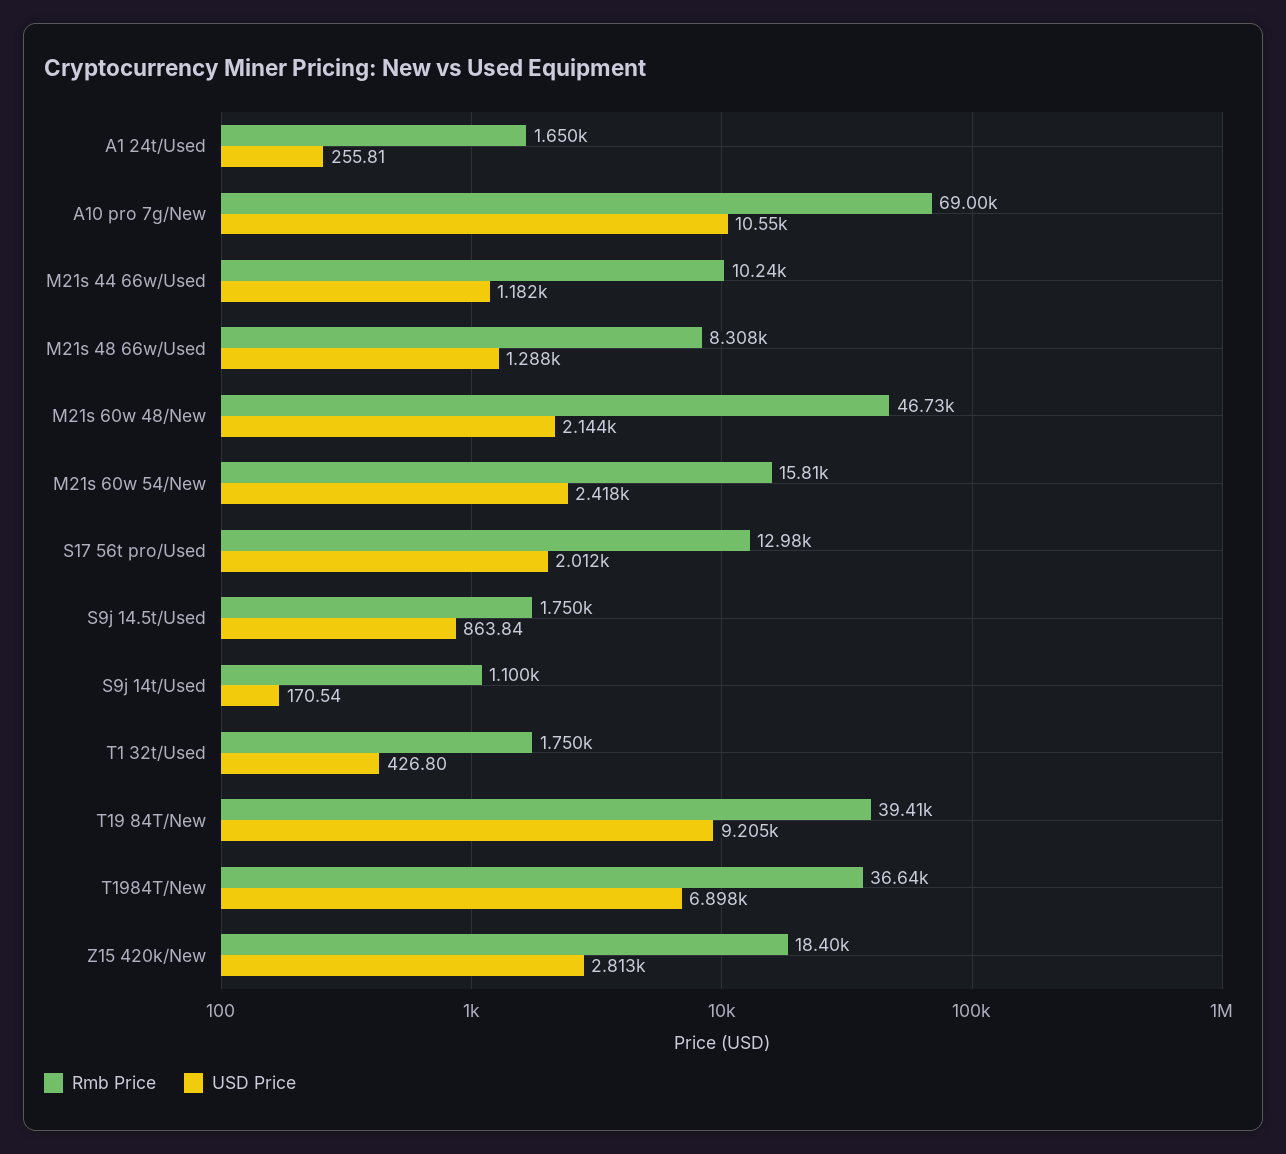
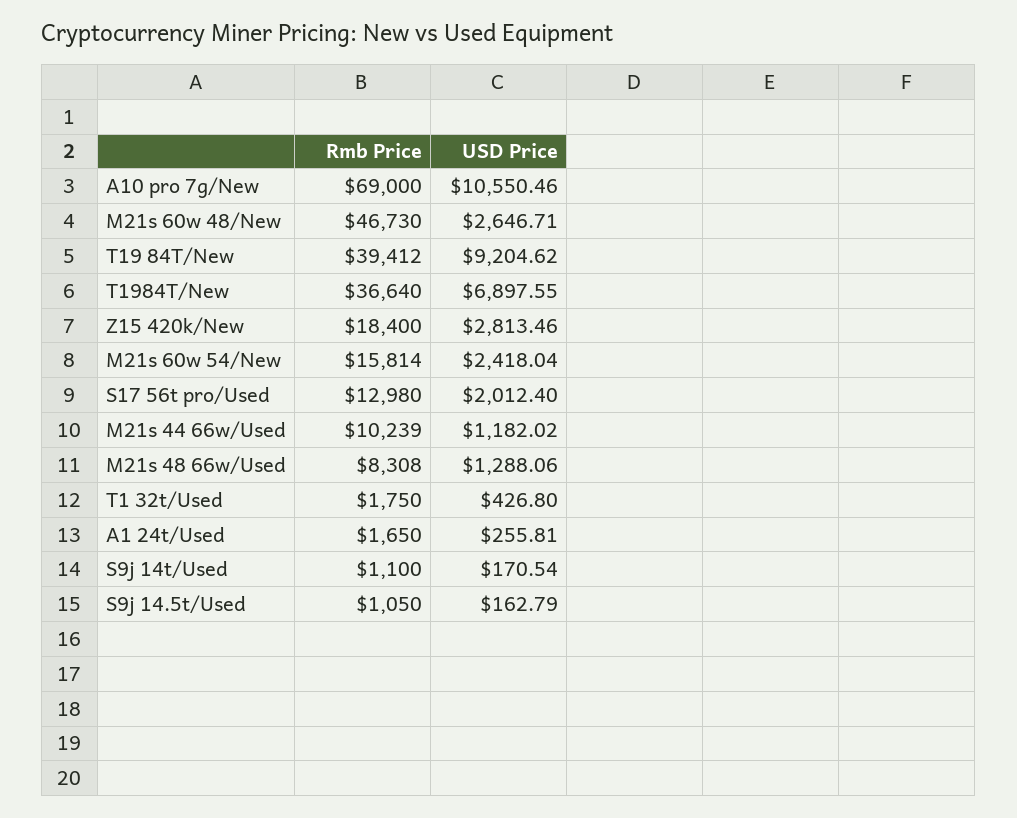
USD Price, M21s 60w 48/New: 2144 -> 2646.71
Rmb Price, S9j 14.5t/Used: 1750 -> 1050
USD Price, S9j 14.5t/Used: 863.84 -> 162.79

